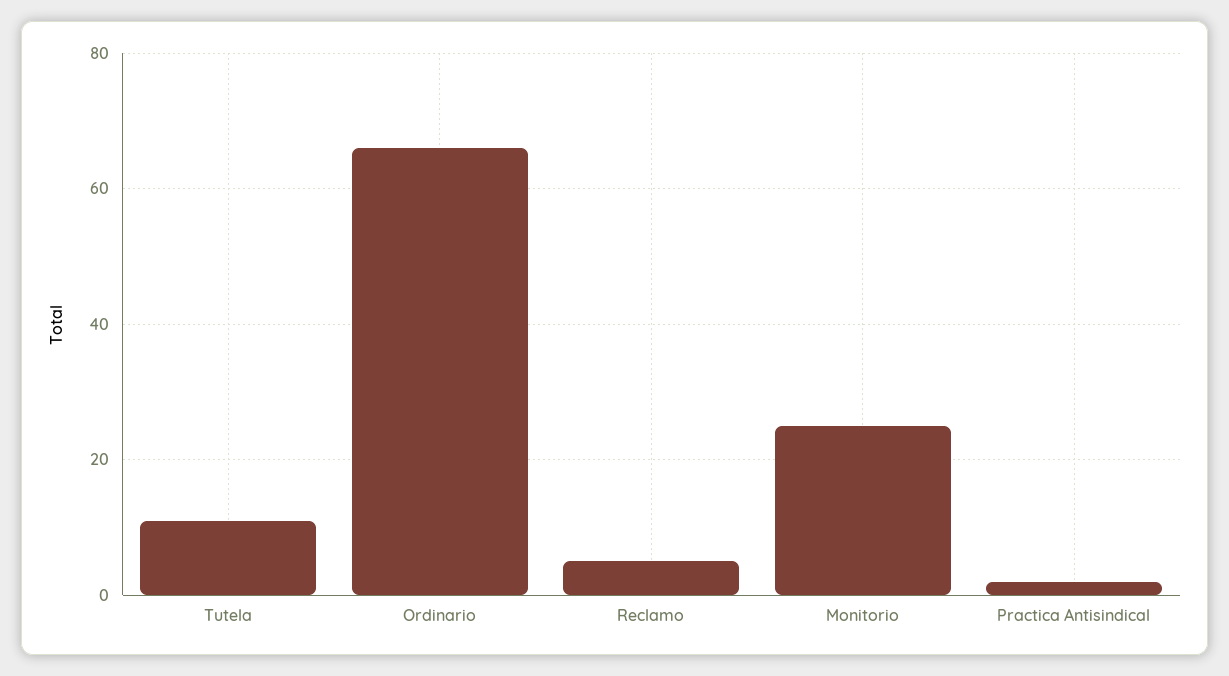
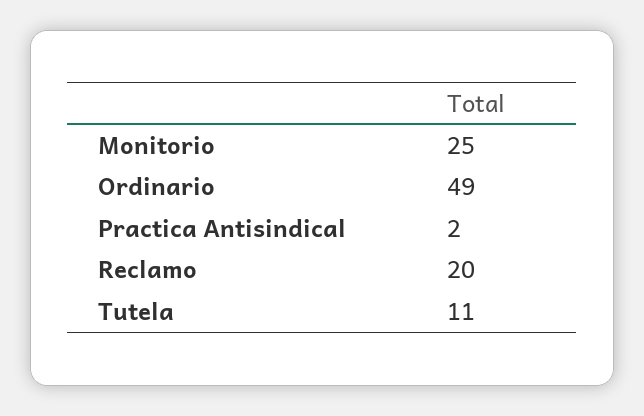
Ordinario: 65 -> 49
Reclamo: 5 -> 20

